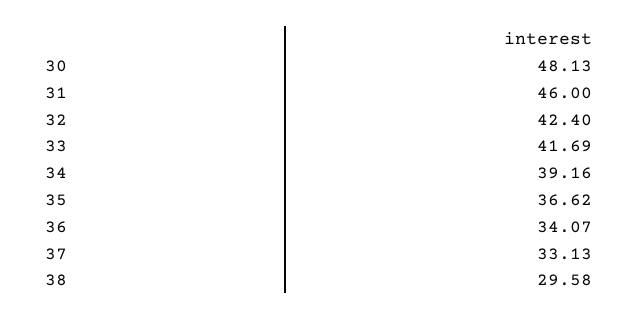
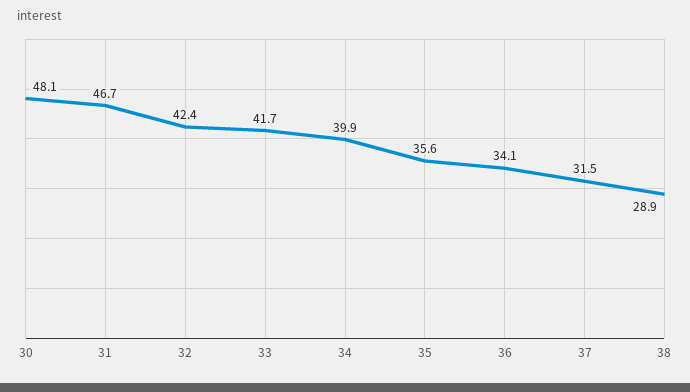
31: 46 -> 46.7
34: 39.16 -> 39.9
35: 36.62 -> 35.6
37: 33.13 -> 31.5
38: 29.58 -> 28.9

